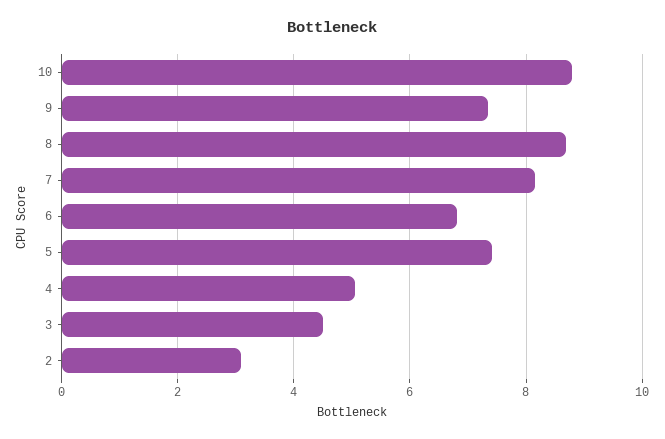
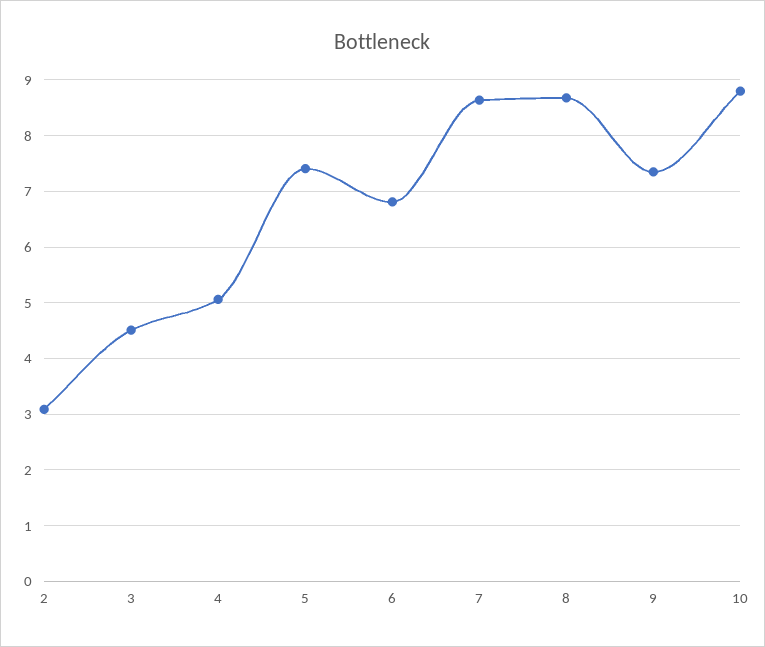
7: 8.2 -> 8.6

